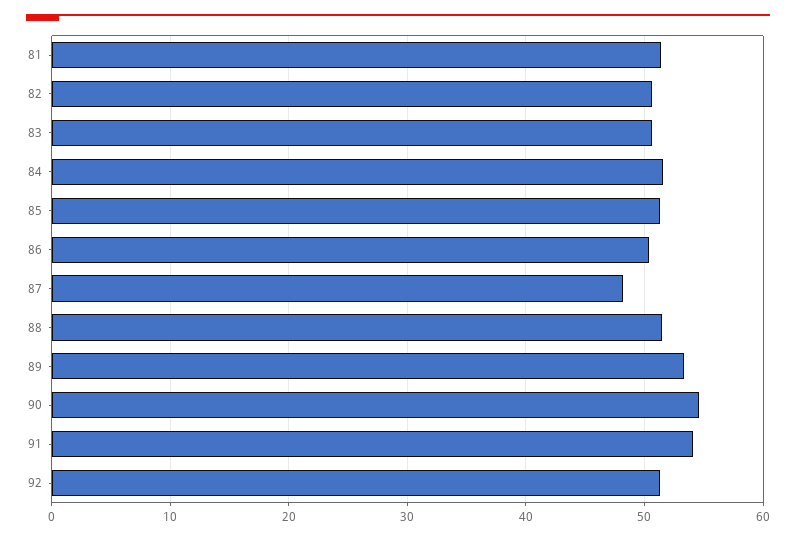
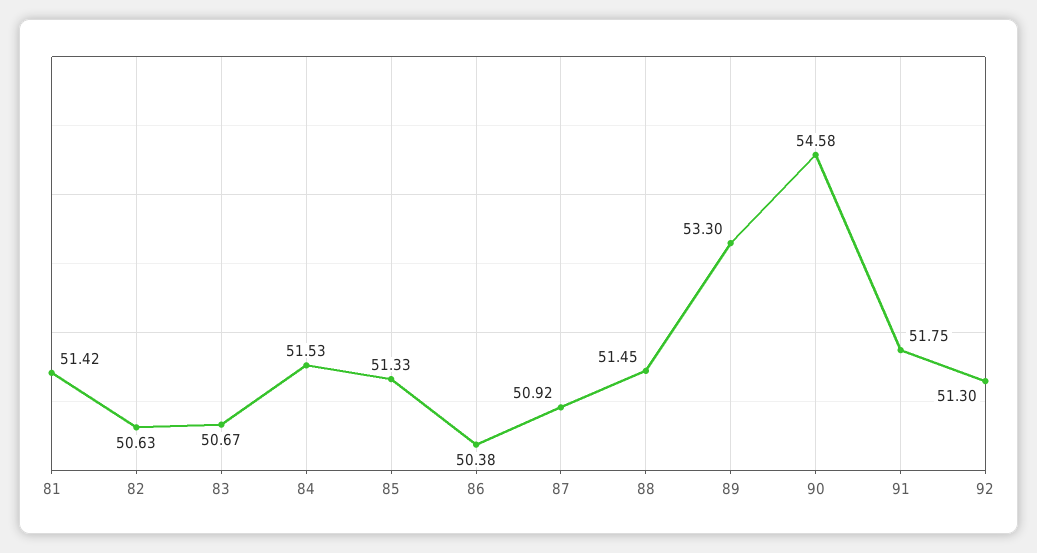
87: 48 -> 50.92
91: 54 -> 51.75

